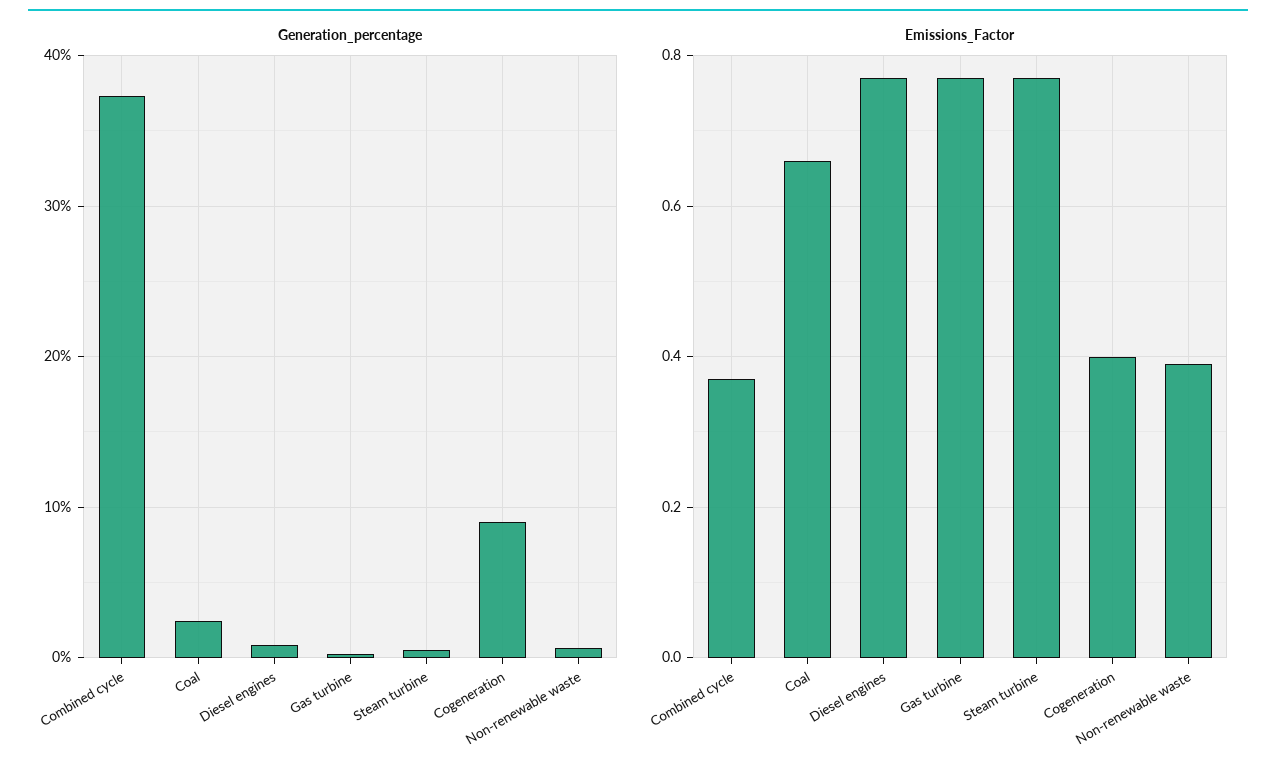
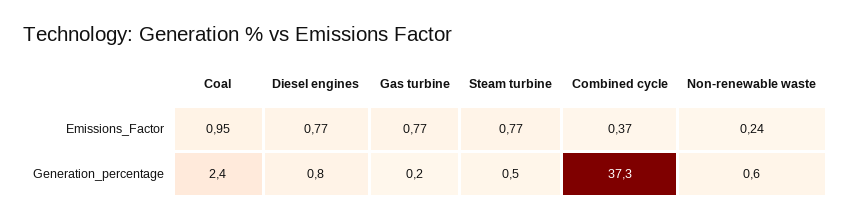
Generation_percentage, Cogeneration: 9 -> none
Emissions_Factor, Coal: 0.65 -> 0.95
Emissions_Factor, Cogeneration: 0.4 -> none
Emissions_Factor, Non-renewable waste: 0.4 -> 0.24

